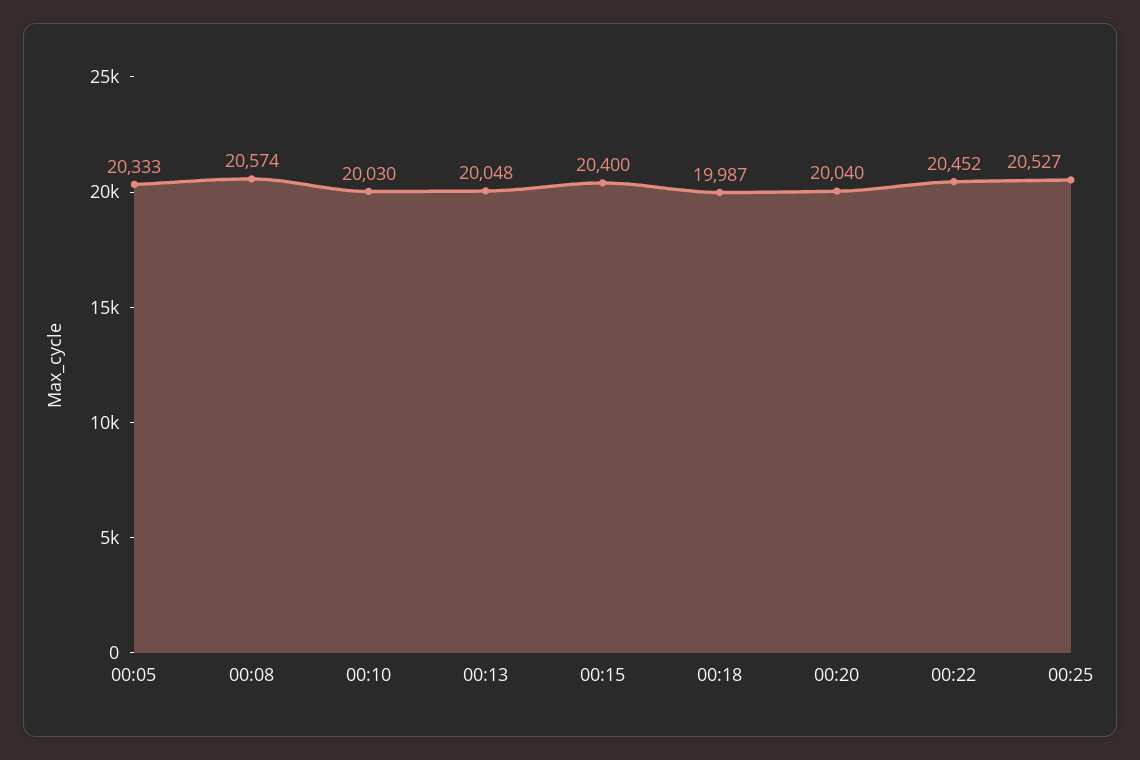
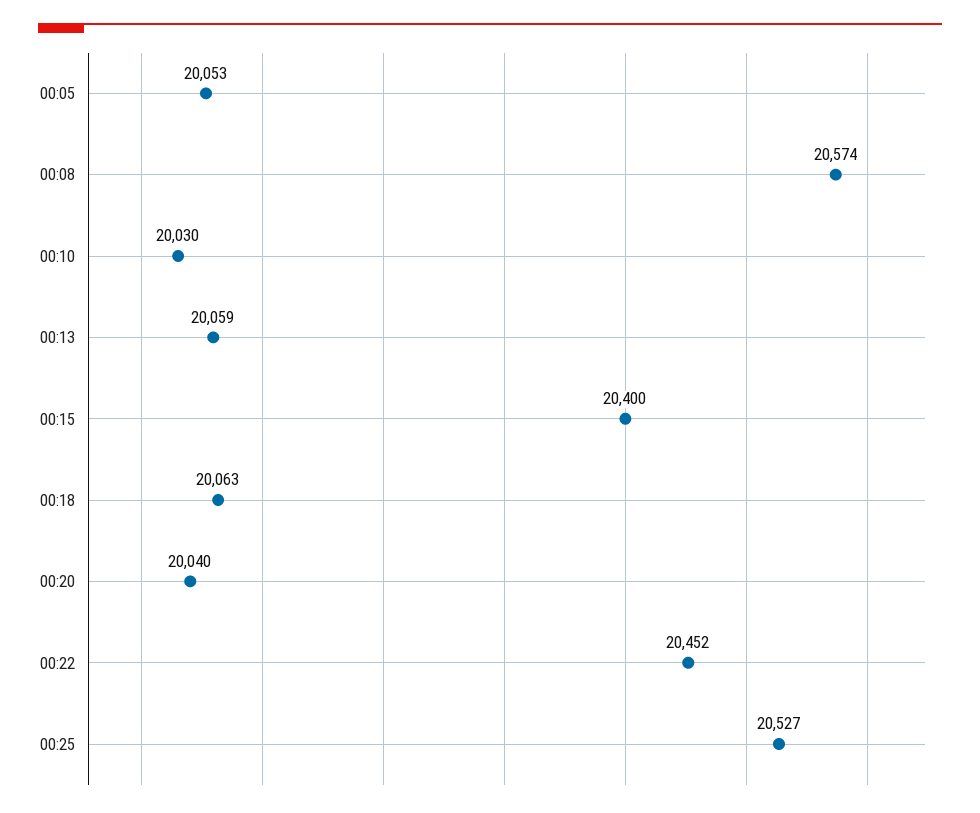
00:05: 20333 -> 20053
00:13: 20048 -> 20059
00:18: 19987 -> 20063

